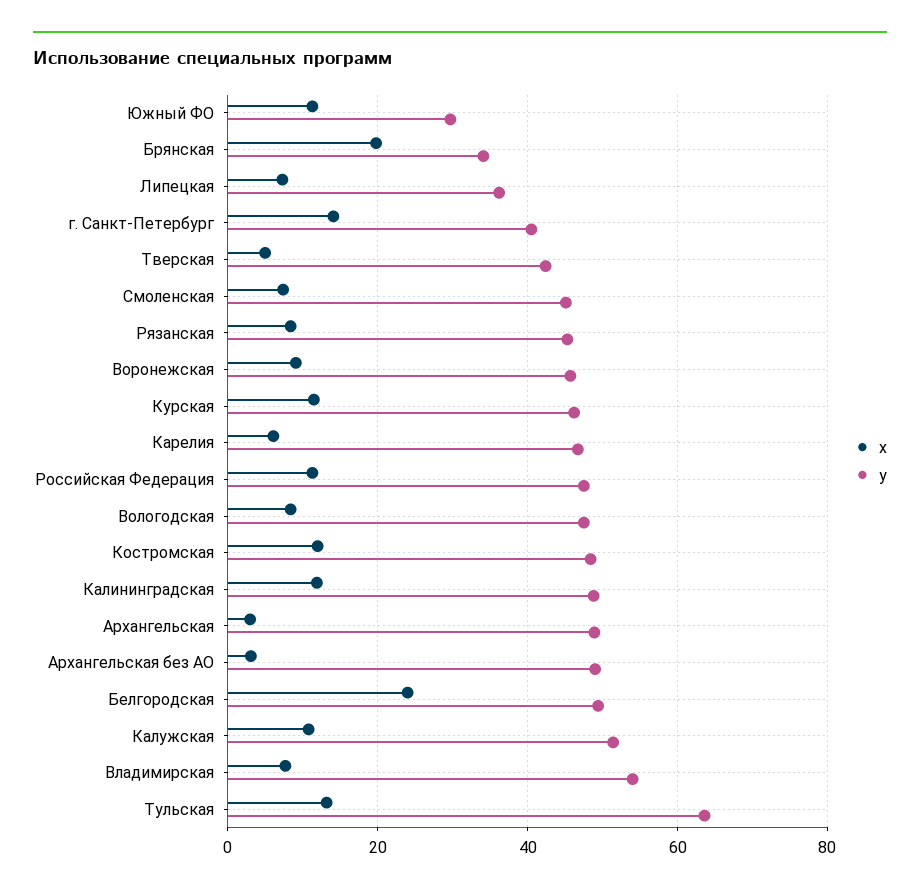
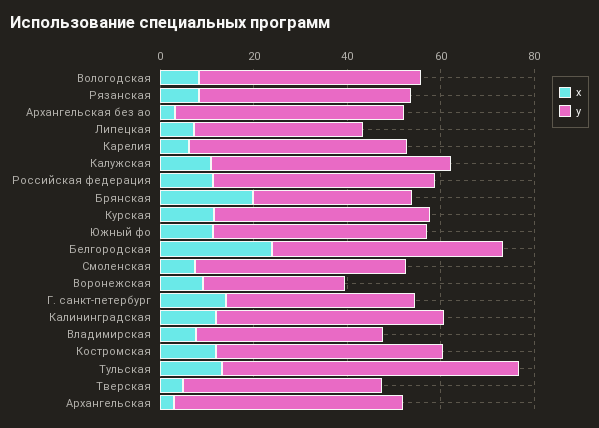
y, Южный ФО: 30 -> 45
y, Воронежская: 46 -> 30
y, Владимирская: 54 -> 40

